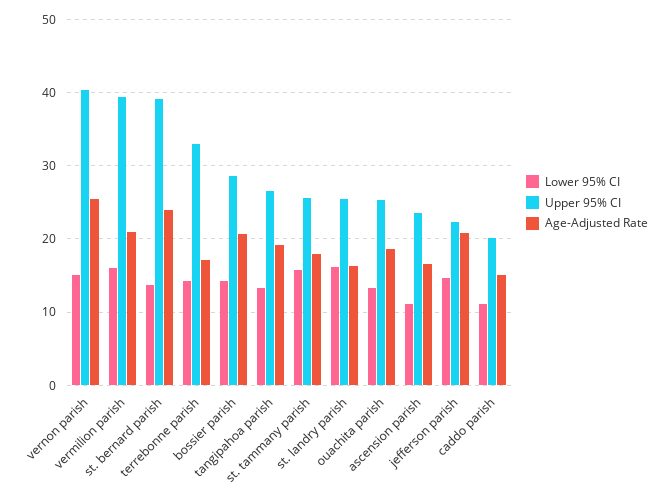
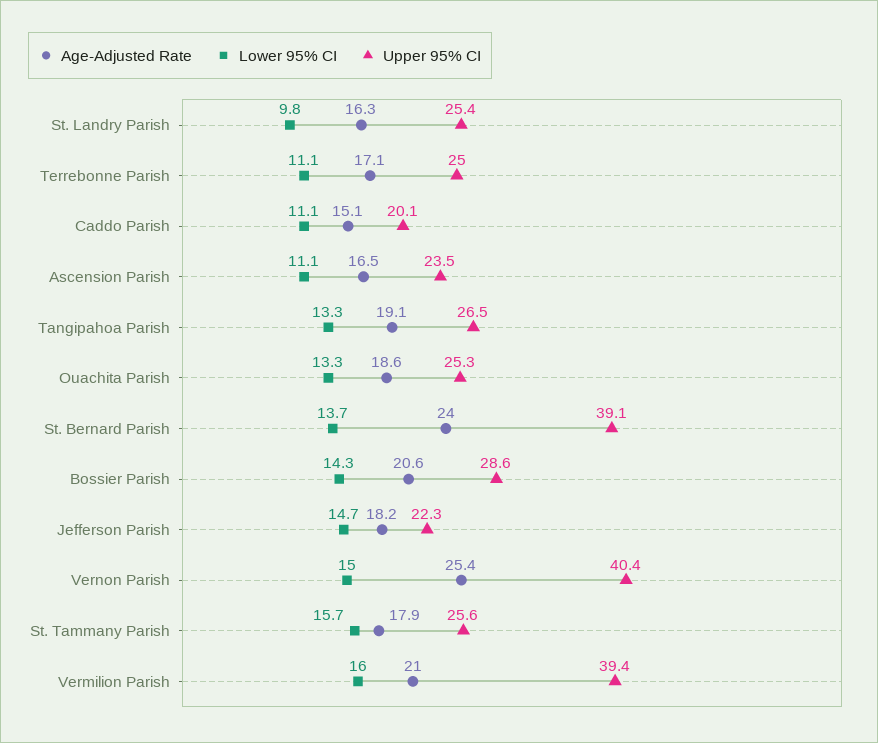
Lower 95% CI, terrebonne parish: 14 -> 11.1
Upper 95% CI, terrebonne parish: 33 -> 25
Lower 95% CI, st. landry parish: 16 -> 9.8
Age-Adjusted Rate, jefferson parish: 21 -> 18.2

